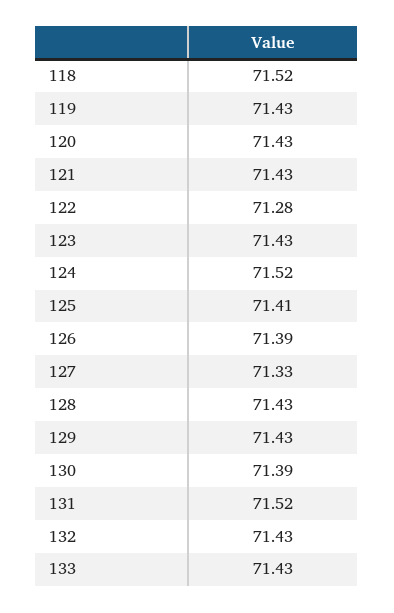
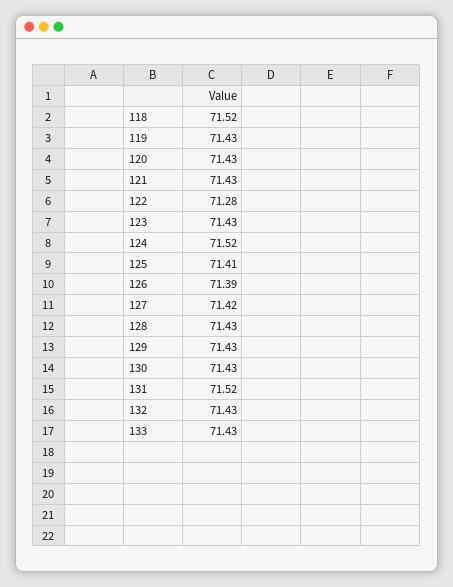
127: 71.33 -> 71.42
130: 71.39 -> 71.43

